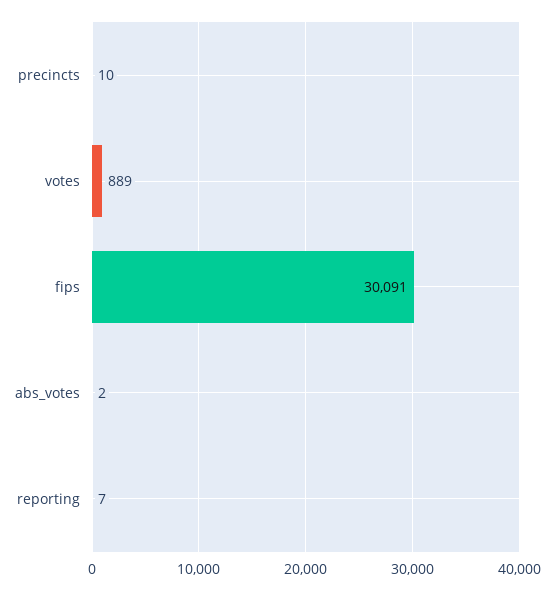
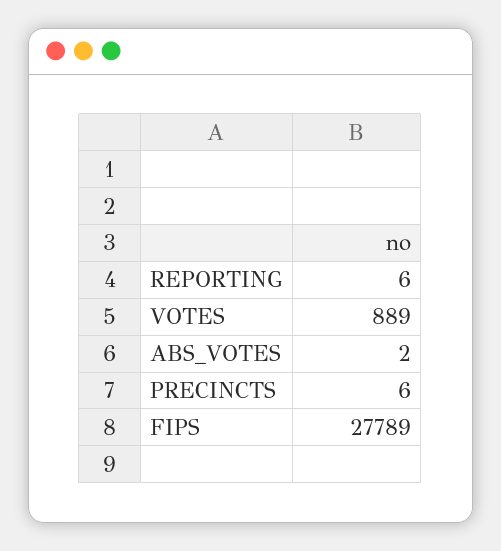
precincts: 10 -> 6
fips: 30091 -> 27789
reporting: 7 -> 6

